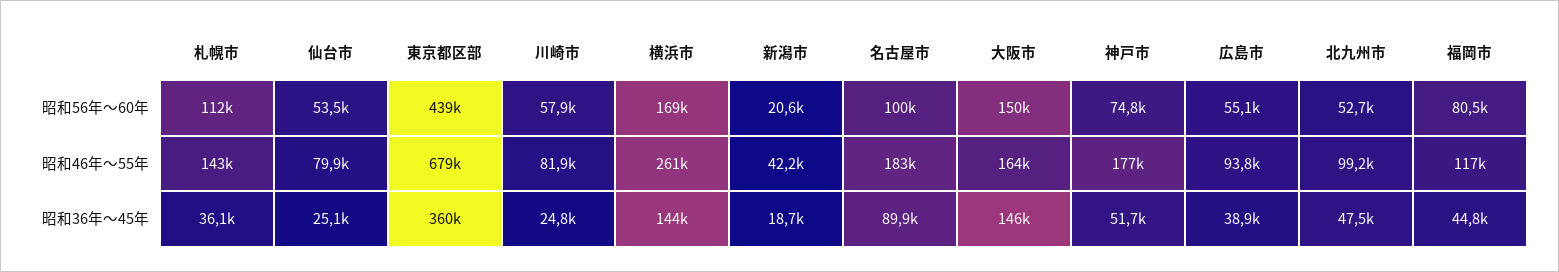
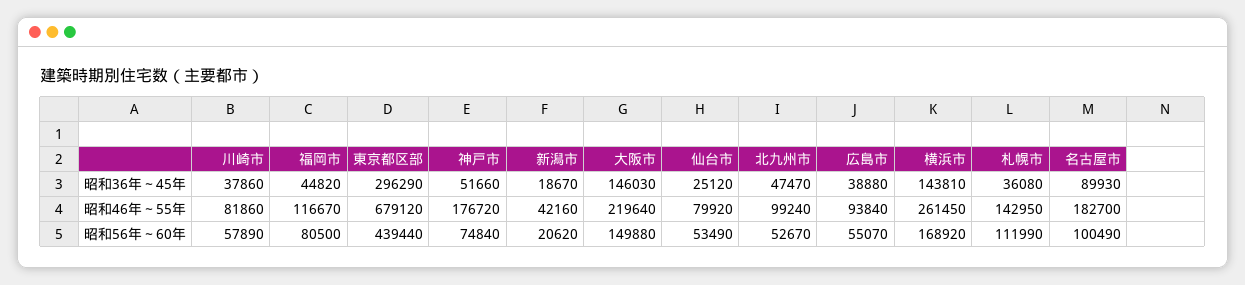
大阪市, 昭和46年～55年: 164000 -> 219640
東京都区部, 昭和36年～45年: 360000 -> 296290
川崎市, 昭和36年～45年: 24800 -> 37860

